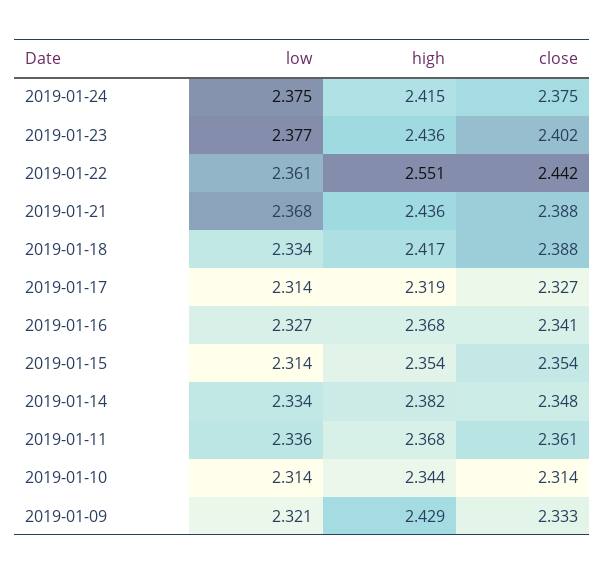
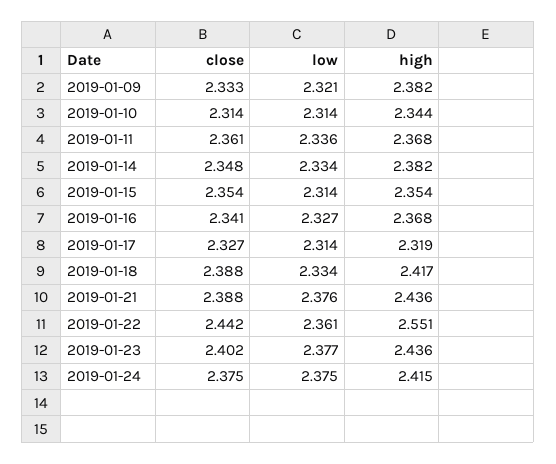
low, 2019-01-21: 2.368 -> 2.376
high, 2019-01-09: 2.429 -> 2.382

